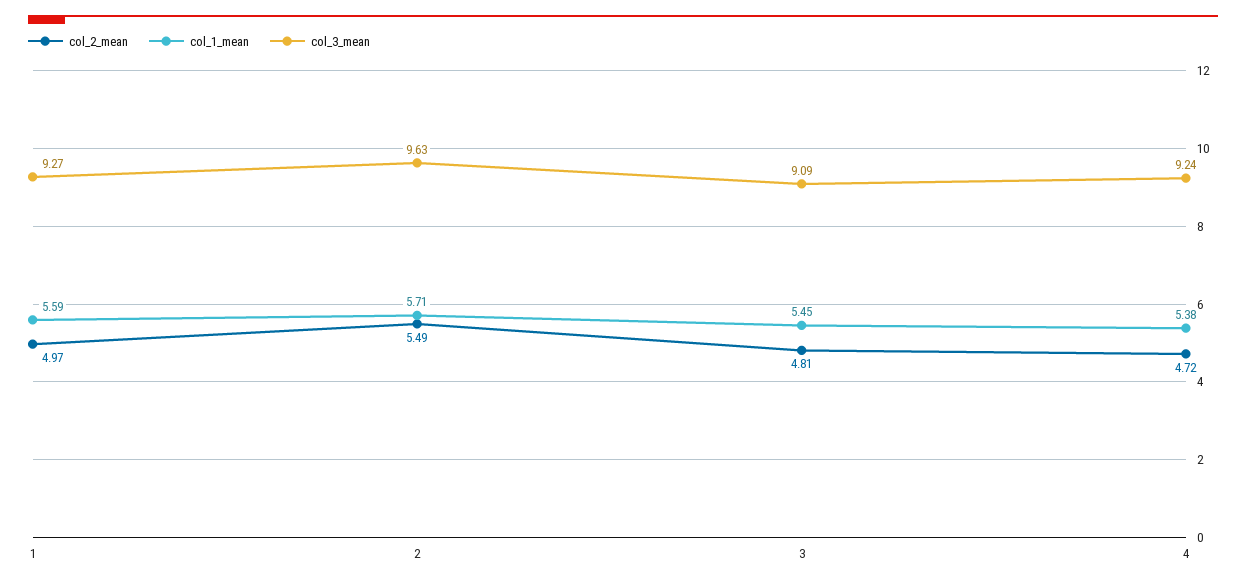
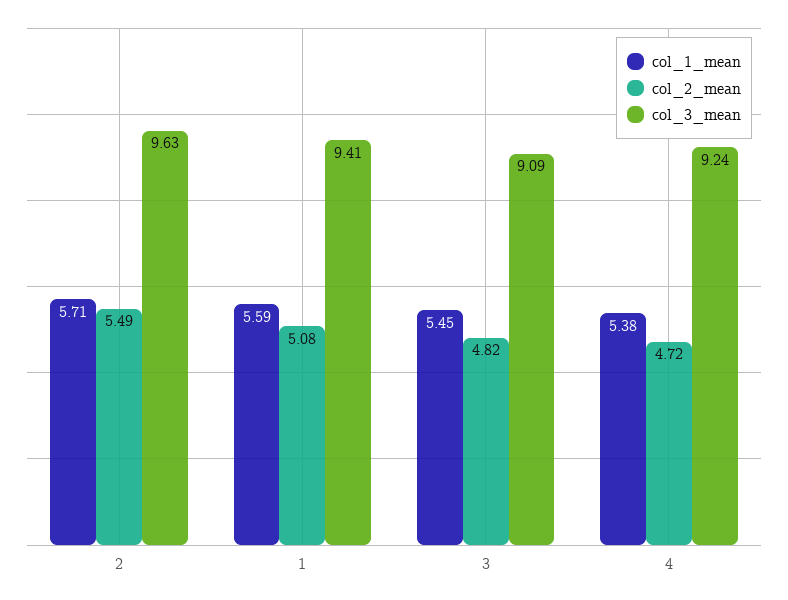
col_2_mean, 1: 4.97 -> 5.08
col_3_mean, 1: 9.27 -> 9.41
col_2_mean, 3: 4.81 -> 4.82

